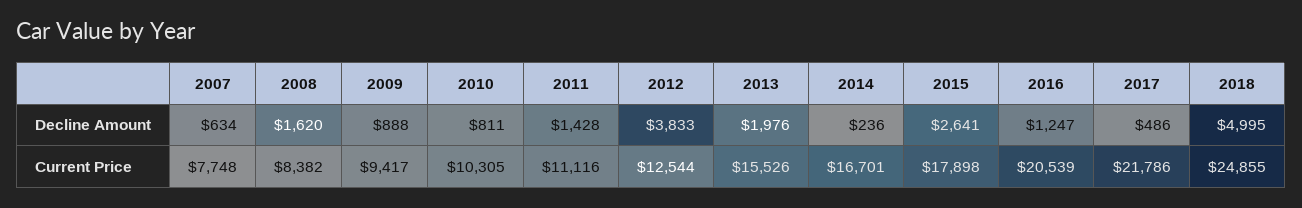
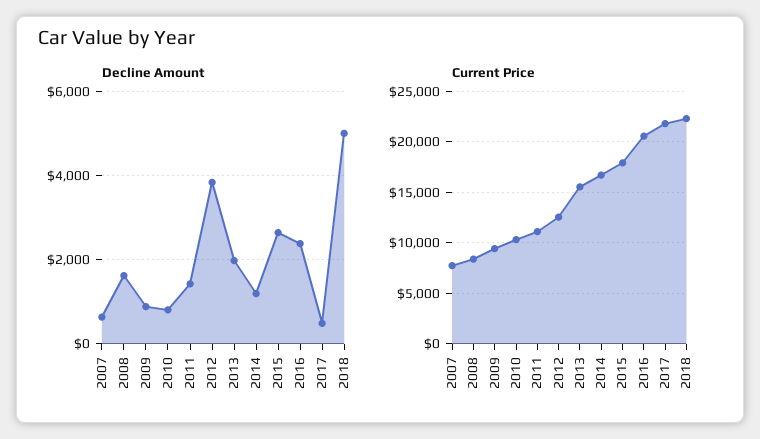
Decline Amount, 2014: 236 -> 1200
Decline Amount, 2016: 1247 -> 2400
Current Price, 2018: 24855 -> 22000

